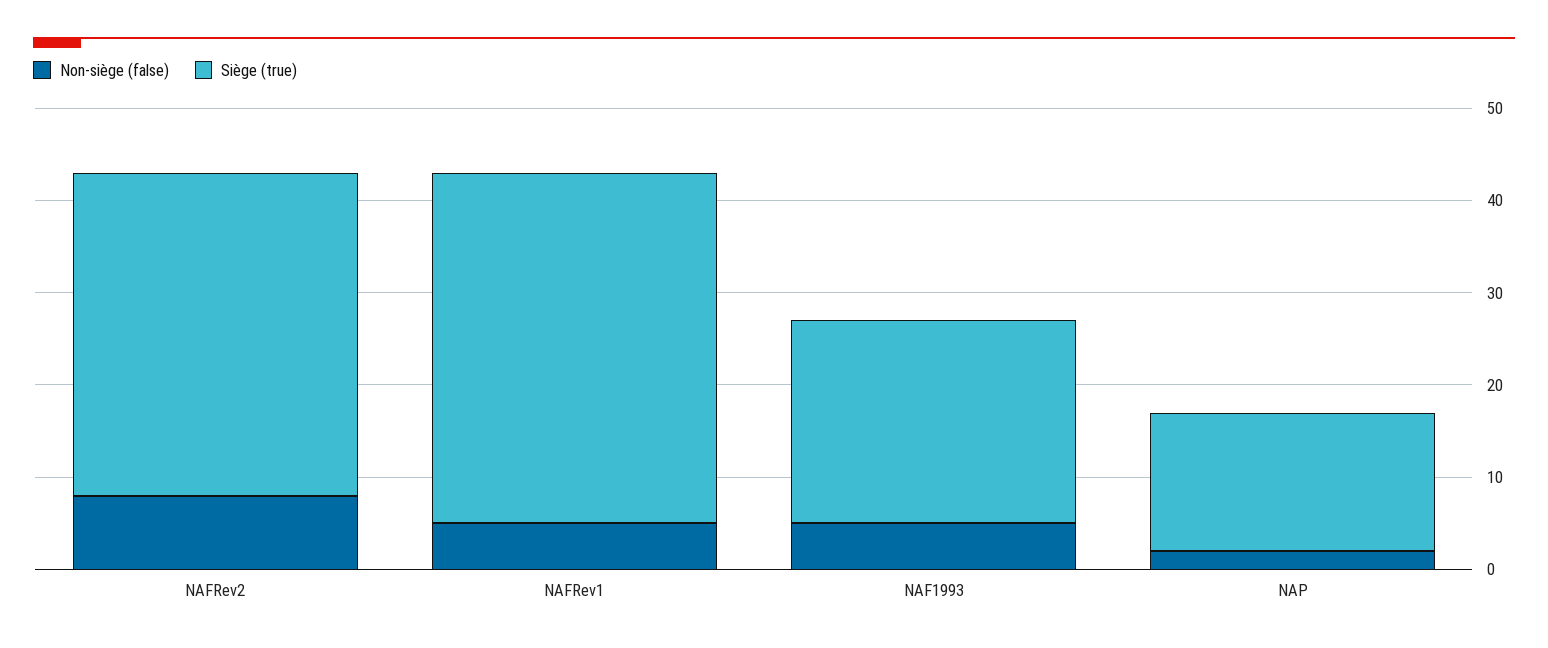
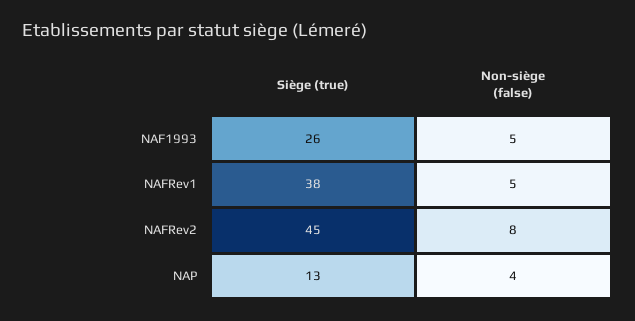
Siège (true), NAFRev2: 35 -> 45
Siège (true), NAF1993: 22 -> 26
Non-siège (false), NAP: 2 -> 4
Siège (true), NAP: 15 -> 13

